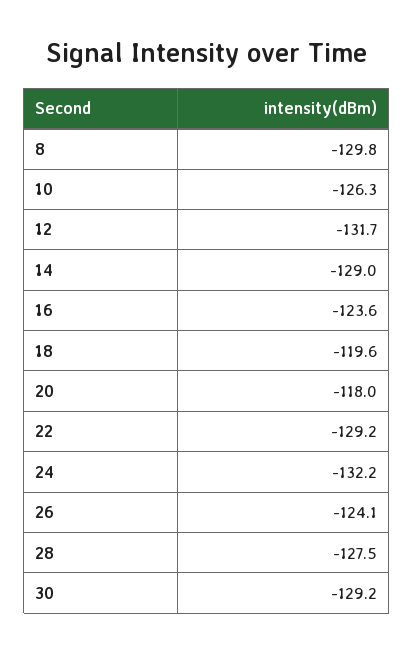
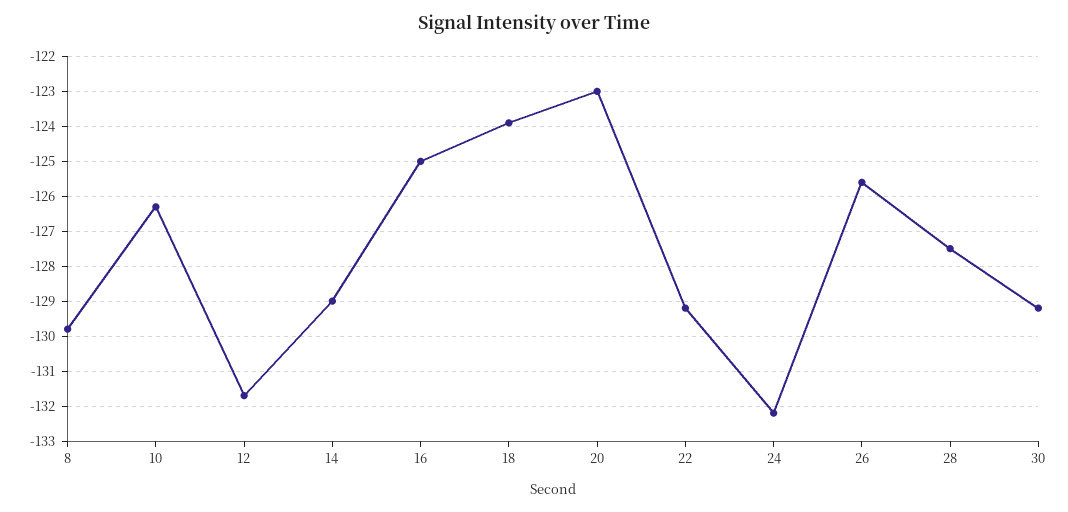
16: -123.6 -> -125
18: -119.6 -> -124
20: -118 -> -123
26: -124.1 -> -125.5

